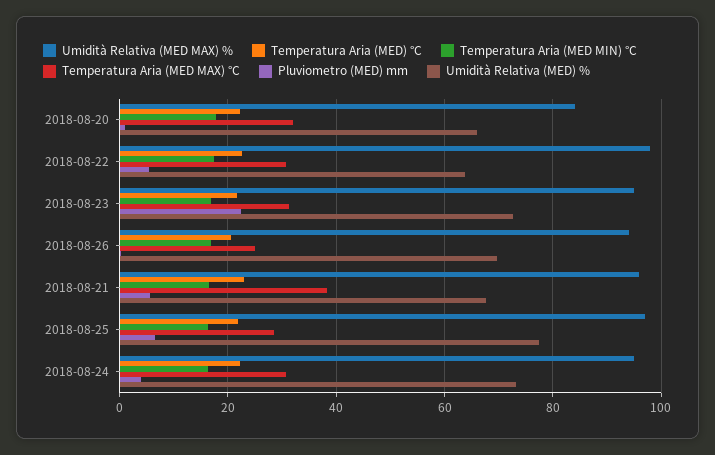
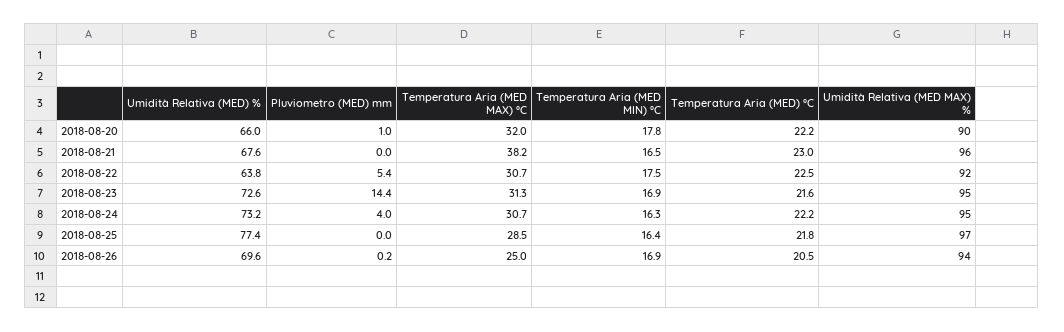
Umidità Relativa (MED MAX) %, 2018-08-20: 84 -> 90
Umidità Relativa (MED MAX) %, 2018-08-22: 98 -> 92
Pluviometro (MED) mm, 2018-08-23: 22 -> 14.4
Pluviometro (MED) mm, 2018-08-21: 6 -> 0
Pluviometro (MED) mm, 2018-08-25: 6 -> 0

